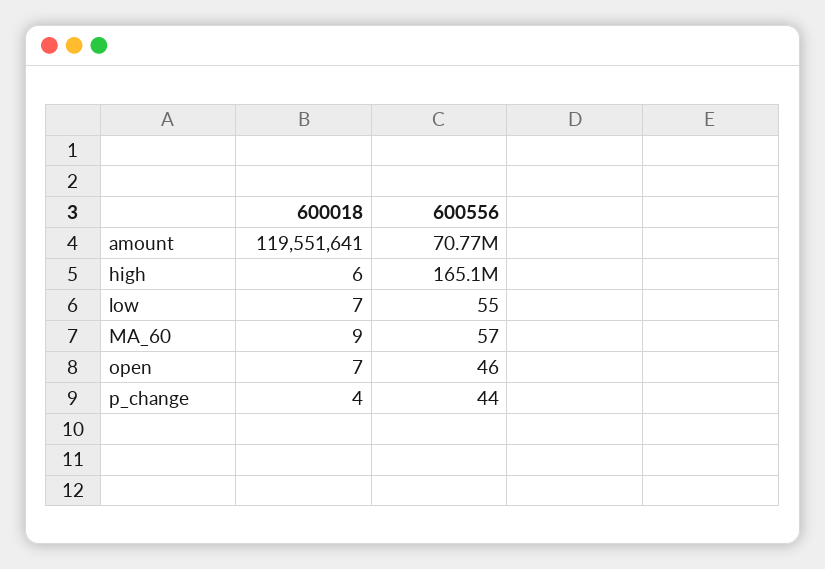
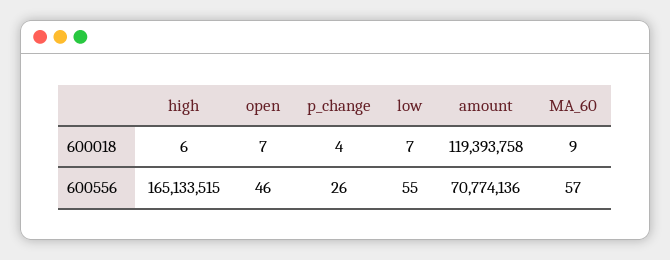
600018, amount: 119551641 -> 119393758
600556, p_change: 44 -> 26

